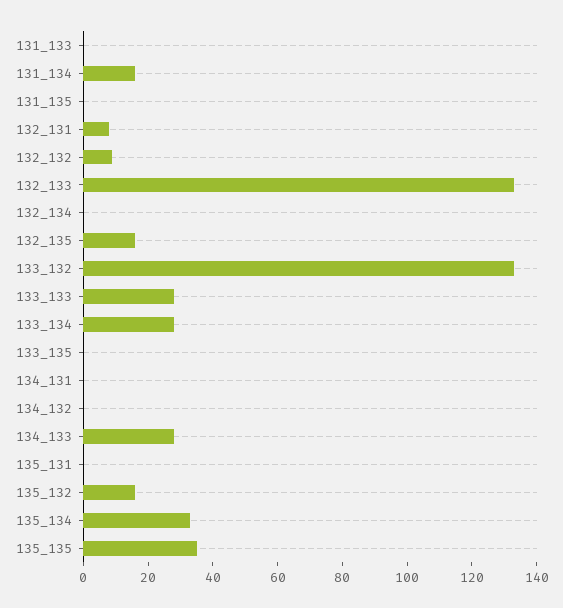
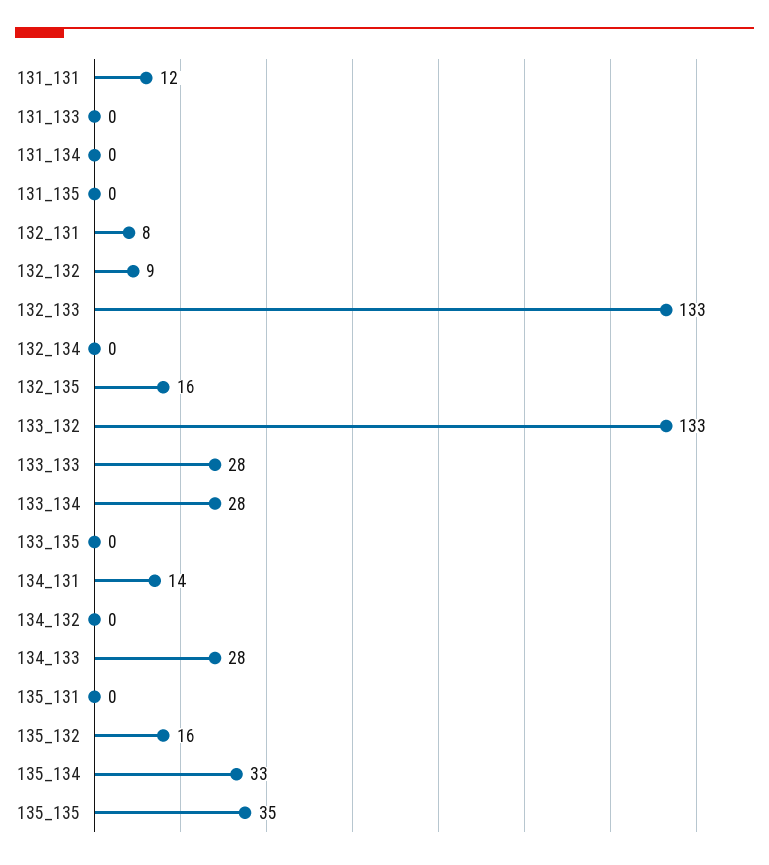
131_134: 15 -> 0
134_131: 0 -> 14
131_131: none -> 12

